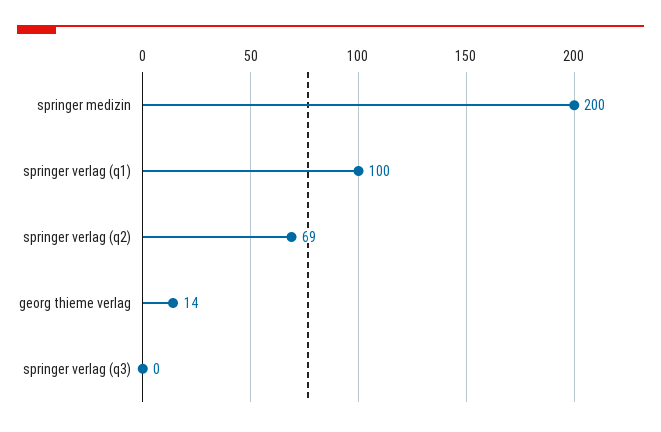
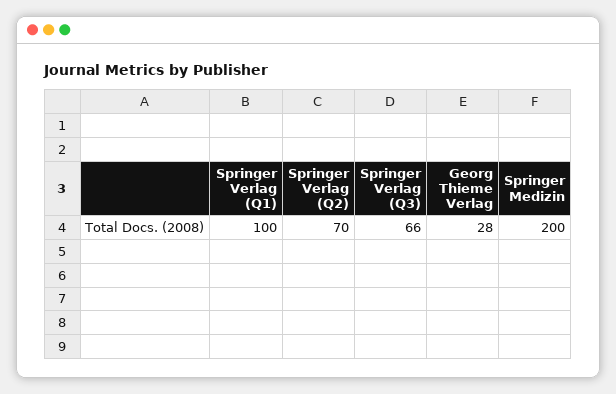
springer verlag (q2): 69 -> 70
georg thieme verlag: 14 -> 28
springer verlag (q3): 0 -> 66

